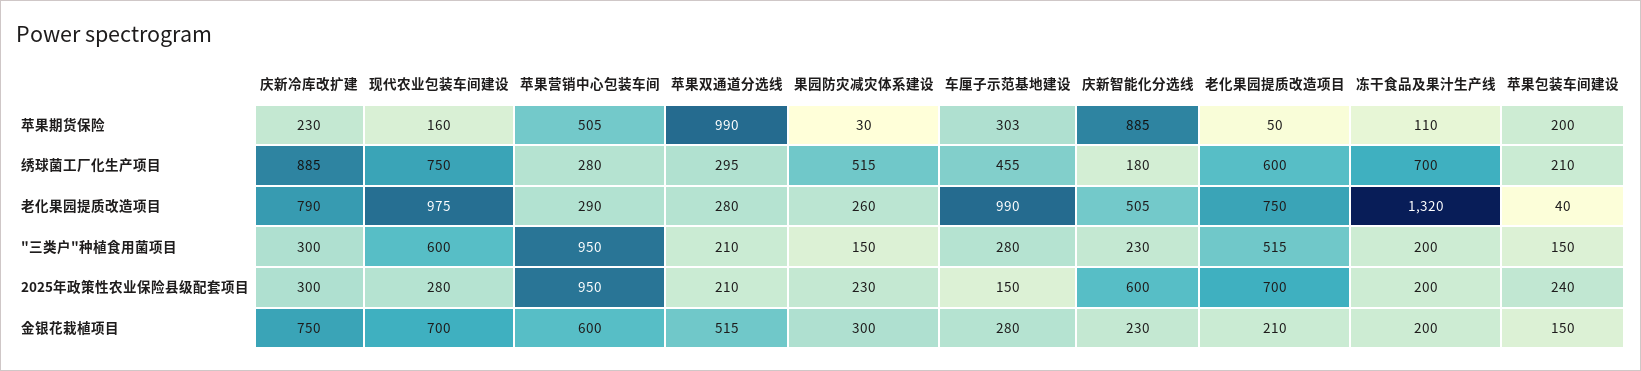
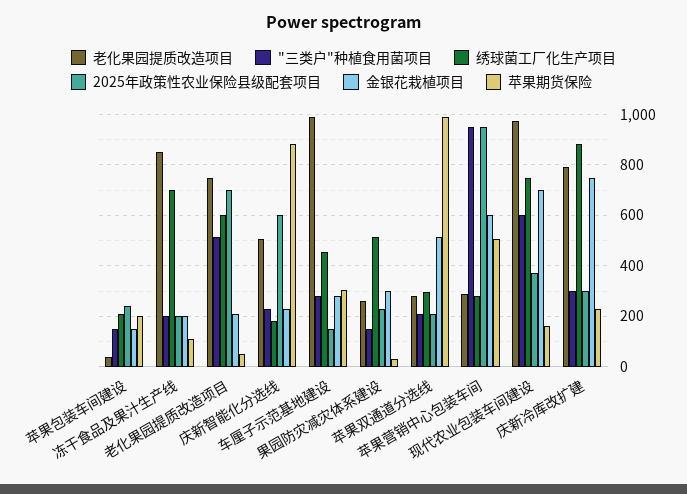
老化果园提质改造项目, 冻干食品及果汁生产线: 1320 -> 850
2025年政策性农业保险县级配套项目, 现代农业包装车间建设: 280 -> 375

